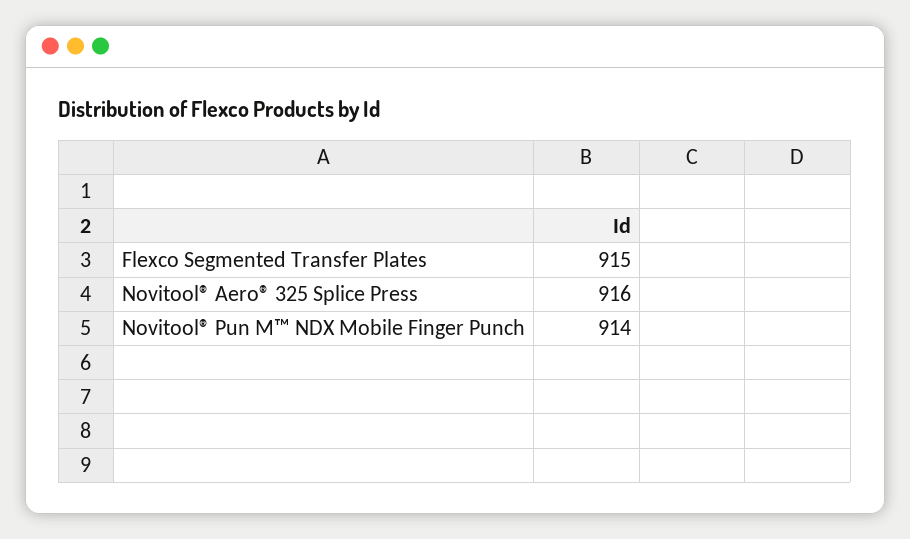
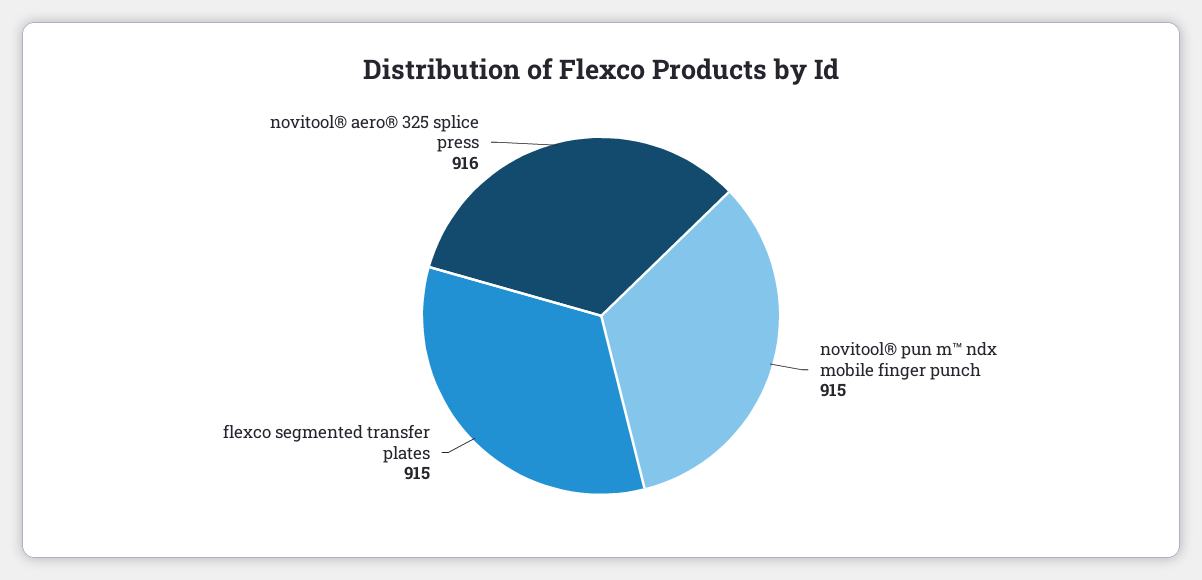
Novitool® Pun M™ NDX Mobile Finger Punch: 914 -> 915

